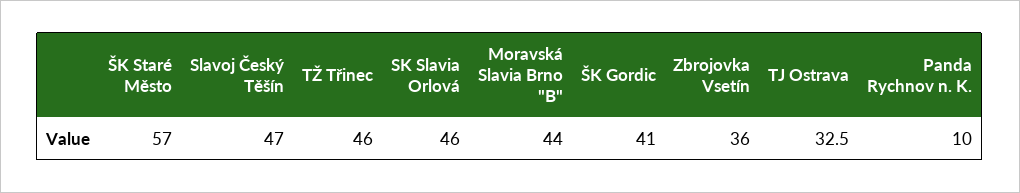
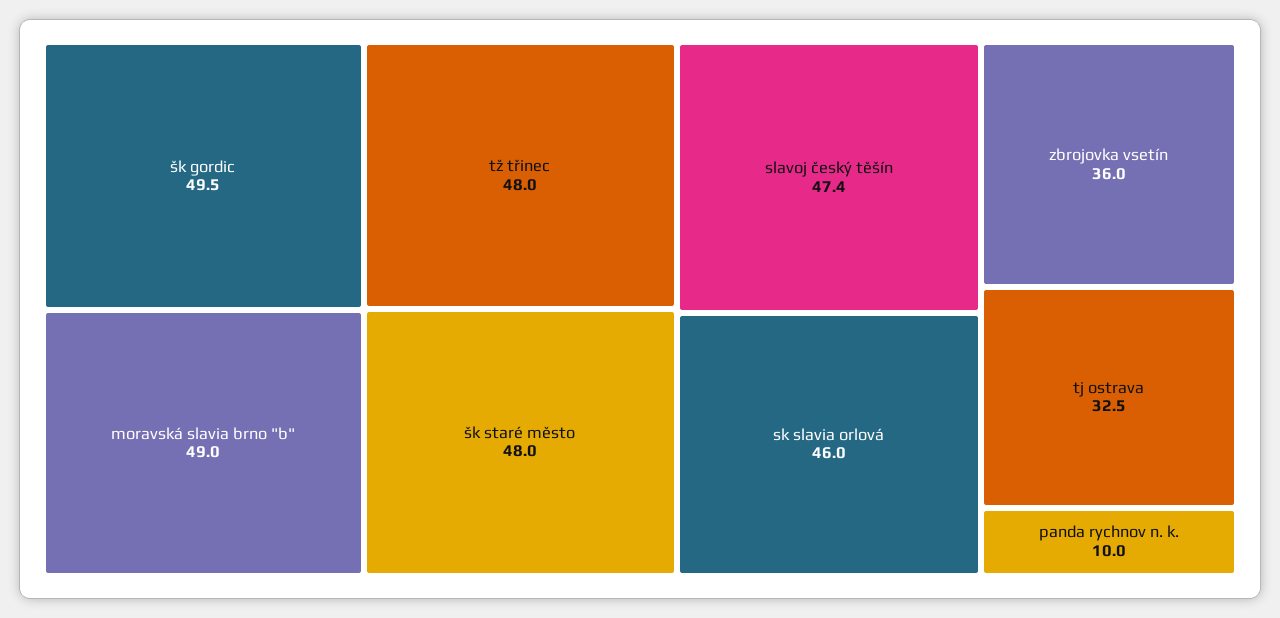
ŠK Staré Město: 57 -> 48
Slavoj Český Těšín: 47 -> 47.4
TŽ Třinec: 46 -> 48
Moravská Slavia Brno "B": 44 -> 49
ŠK Gordic: 41 -> 49.5

